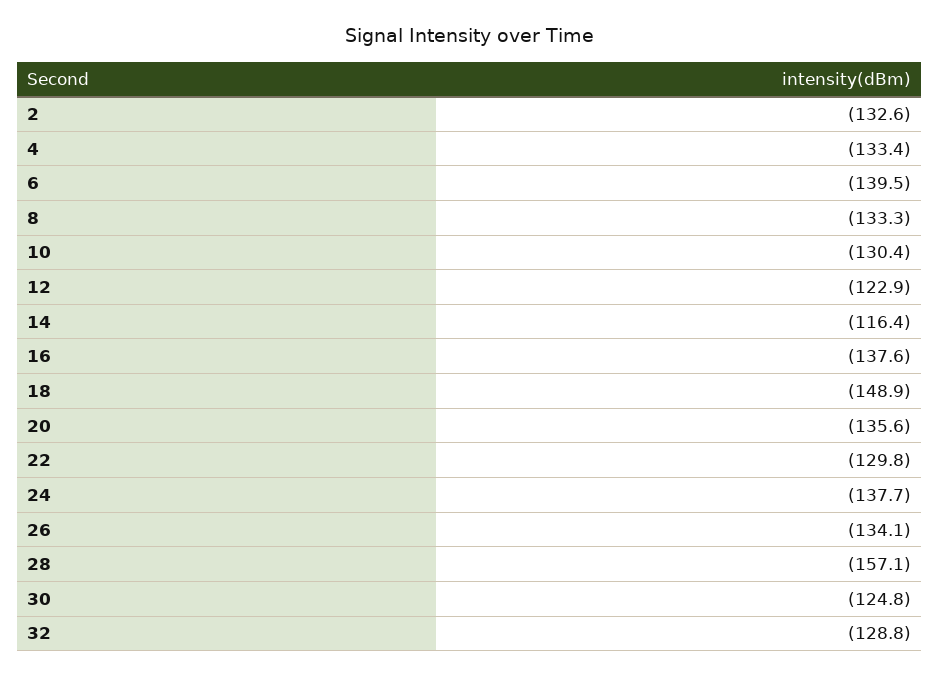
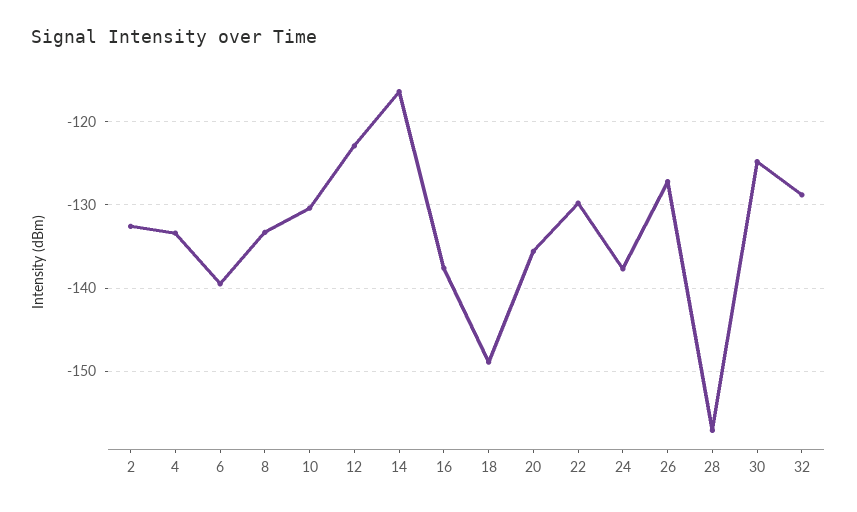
26: -134.1 -> -127

